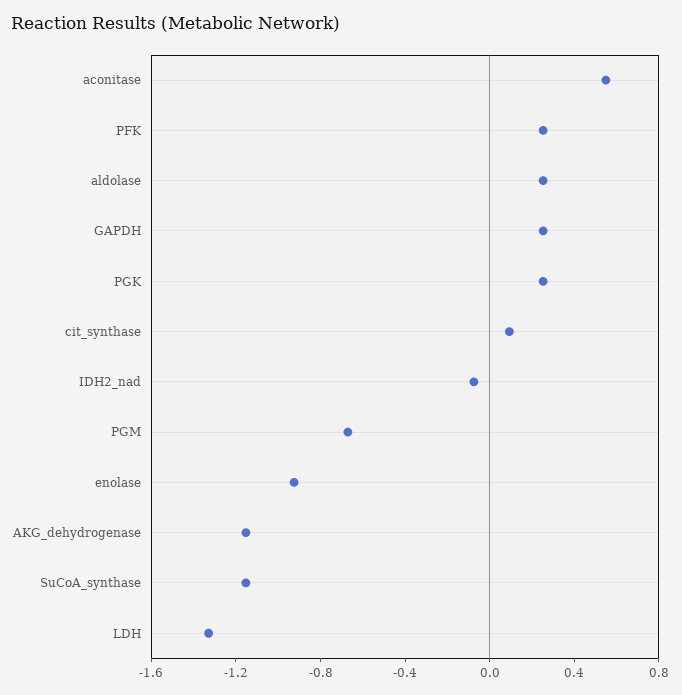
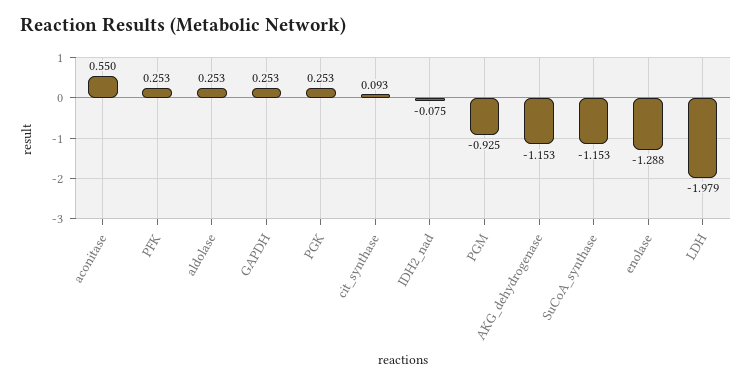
PGM: -0.7 -> -0.925
enolase: -0.9 -> -1.288
LDH: -1.3 -> -1.979

